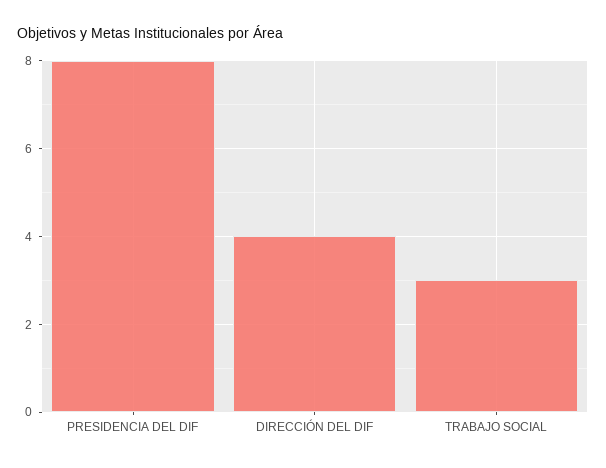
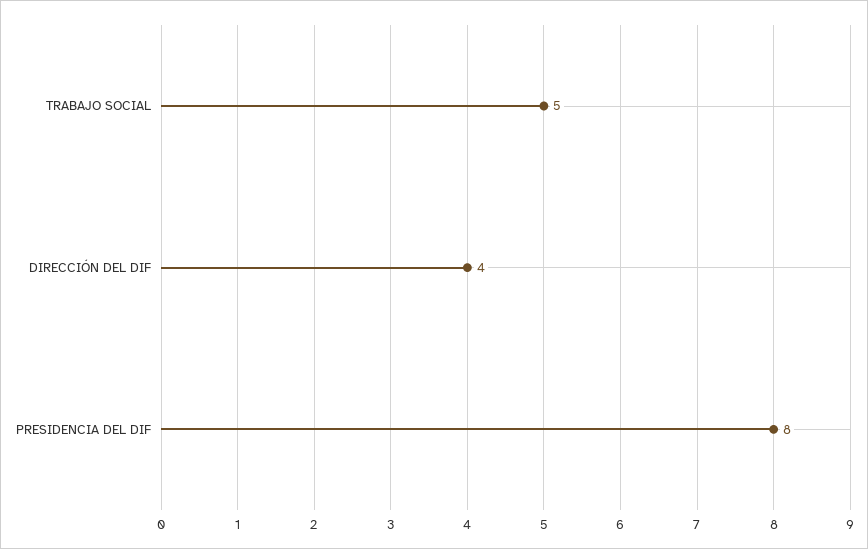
TRABAJO SOCIAL: 3 -> 5

